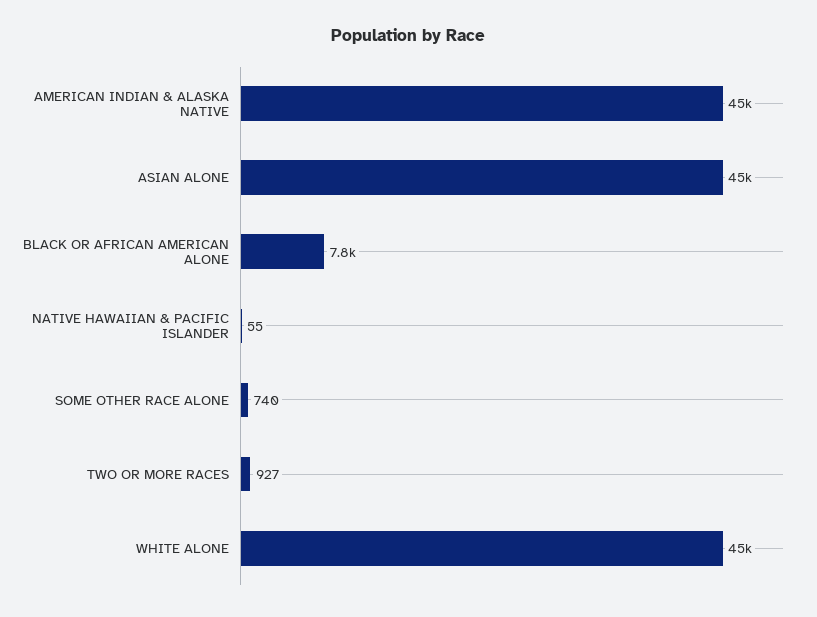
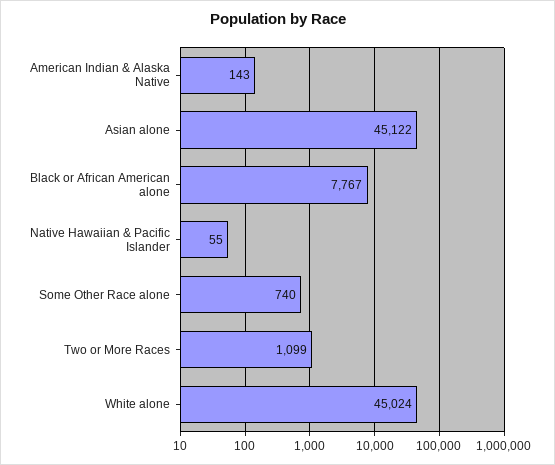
AMERICAN INDIAN & ALASKA NATIVE: 45000 -> 143
TWO OR MORE RACES: 927 -> 1099

